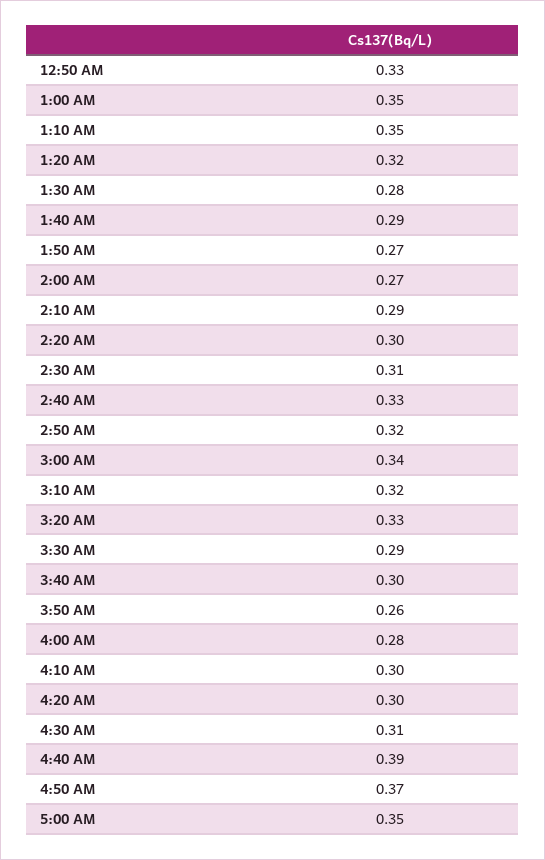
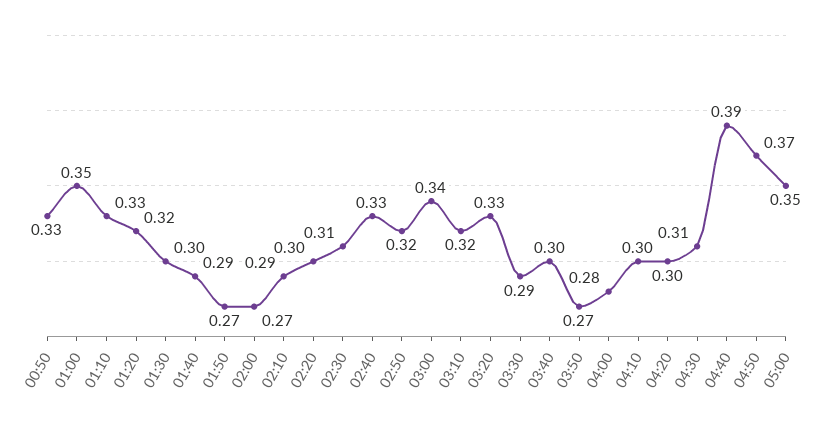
1:10 AM: 0.35 -> 0.33
1:30 AM: 0.28 -> 0.3
3:50 AM: 0.26 -> 0.27

